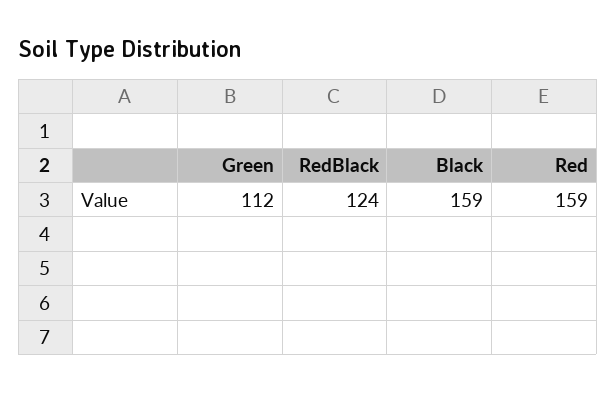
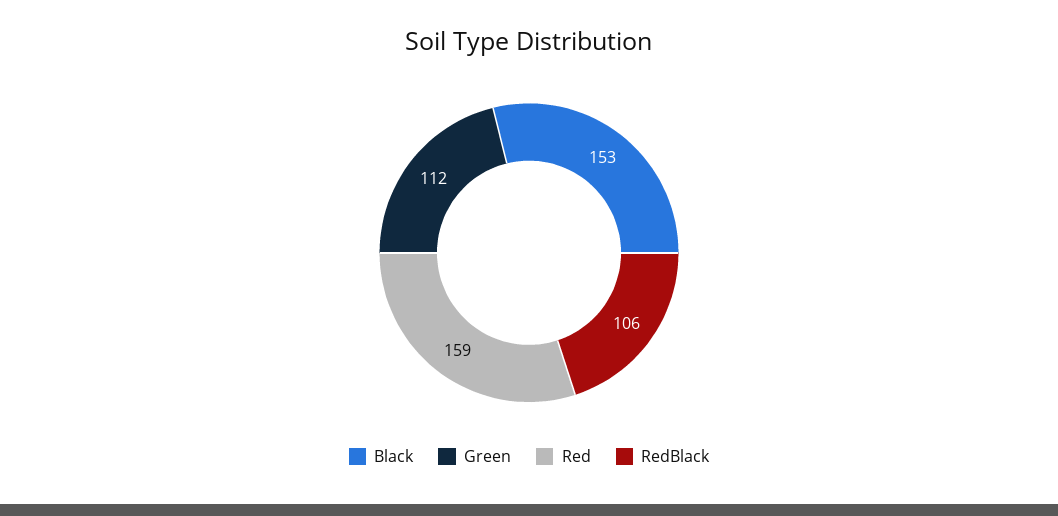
RedBlack: 124 -> 106
Black: 159 -> 153

